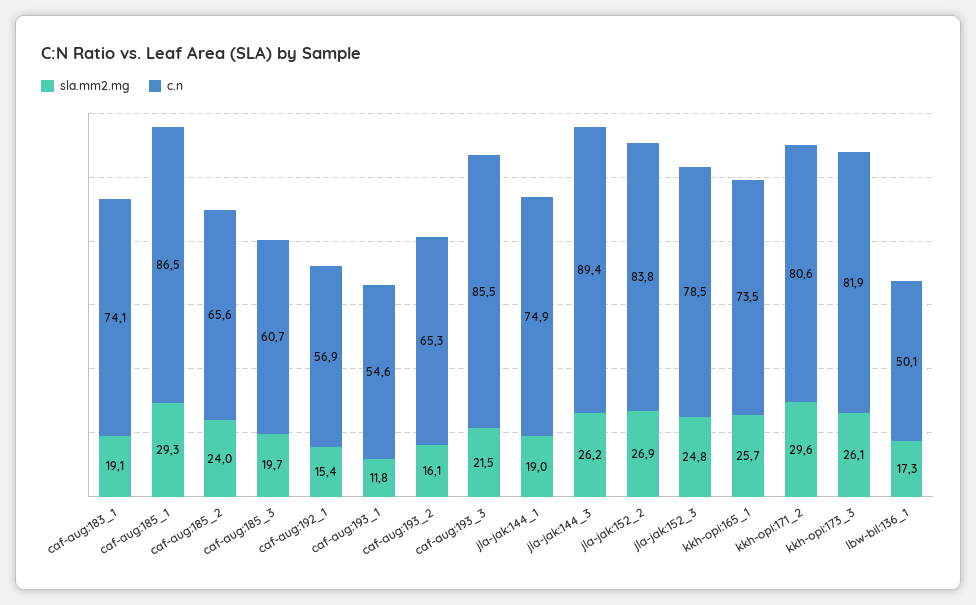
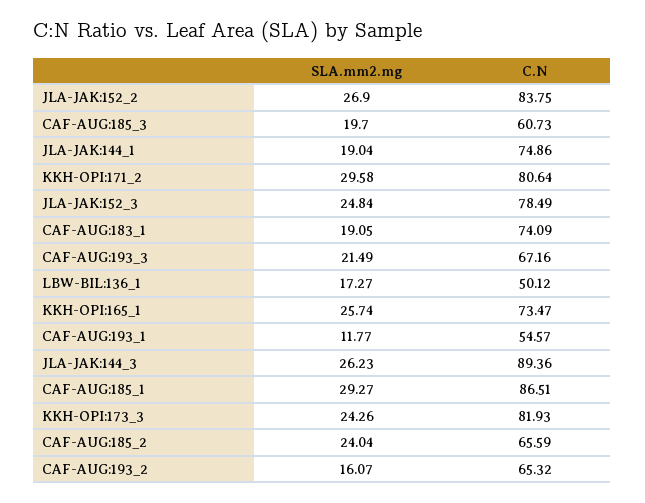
sla.mm2.mg, caf-aug:192_1: 15.4 -> none
c.n, caf-aug:192_1: 56.9 -> none
c.n, caf-aug:193_3: 85.5 -> 67.16
sla.mm2.mg, kkh-opi:173_3: 26.1 -> 24.26

